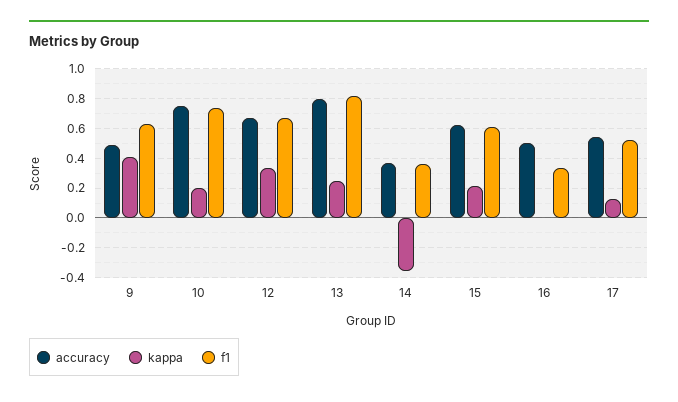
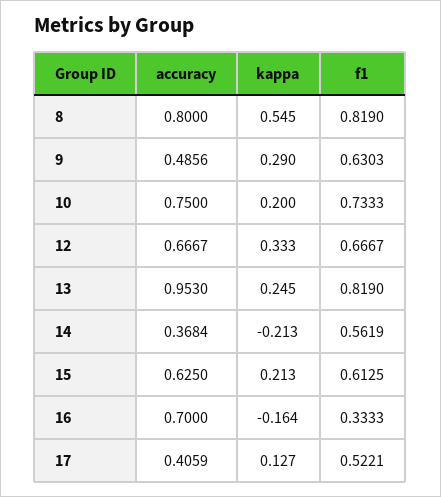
kappa, 9: 0.4 -> 0.29
accuracy, 13: 0.8 -> 0.953
kappa, 14: -0.35 -> -0.213
f1, 14: 0.35 -> 0.5619
accuracy, 16: 0.5 -> 0.7
kappa, 16: 0 -> -0.164
accuracy, 17: 0.55 -> 0.4059
accuracy, 8: none -> 0.8
kappa, 8: none -> 0.545
f1, 8: none -> 0.819

